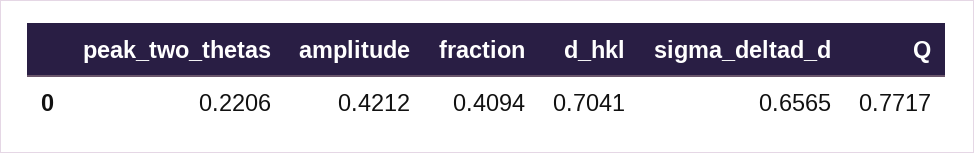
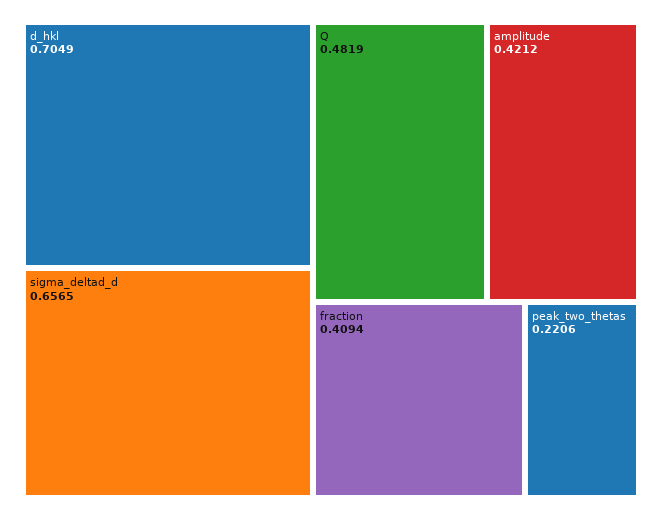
d_hkl: 0.7041 -> 0.7049
Q: 0.7717 -> 0.4819

